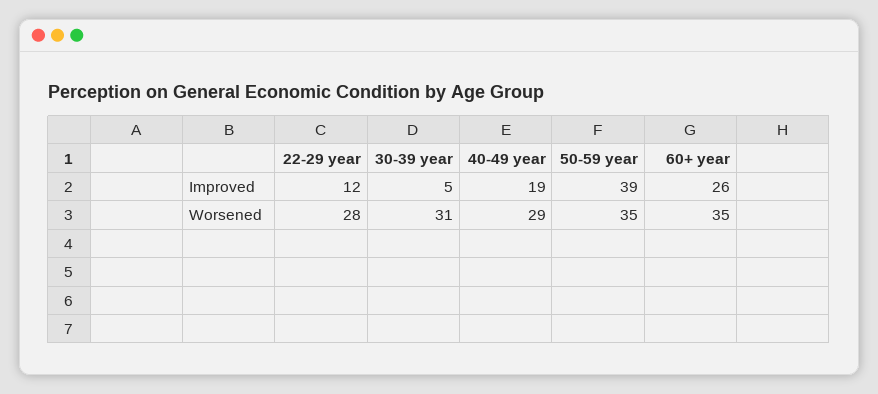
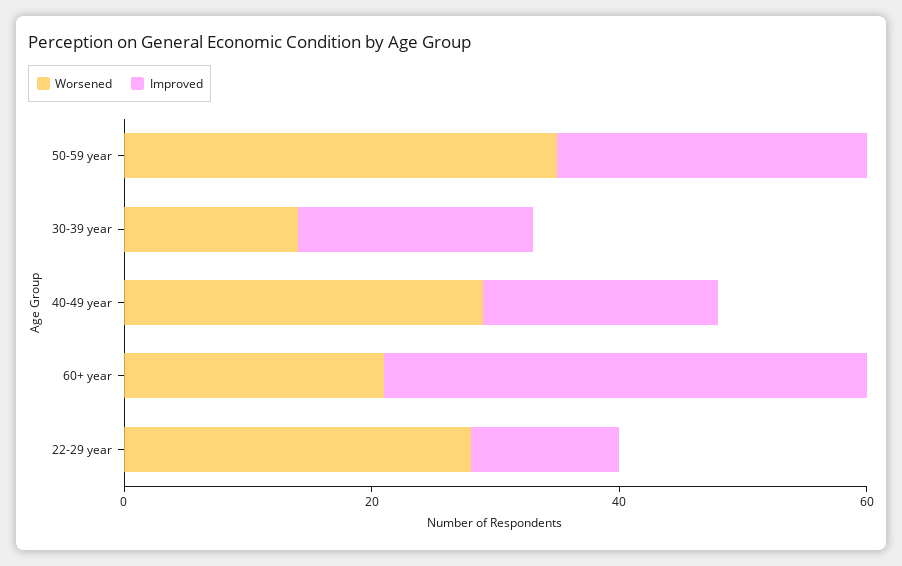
Improved, 30-39 year: 5 -> 20
Improved, 50-59 year: 39 -> 25
Improved, 60+ year: 26 -> 40
Worsened, 30-39 year: 31 -> 15
Worsened, 60+ year: 35 -> 20

